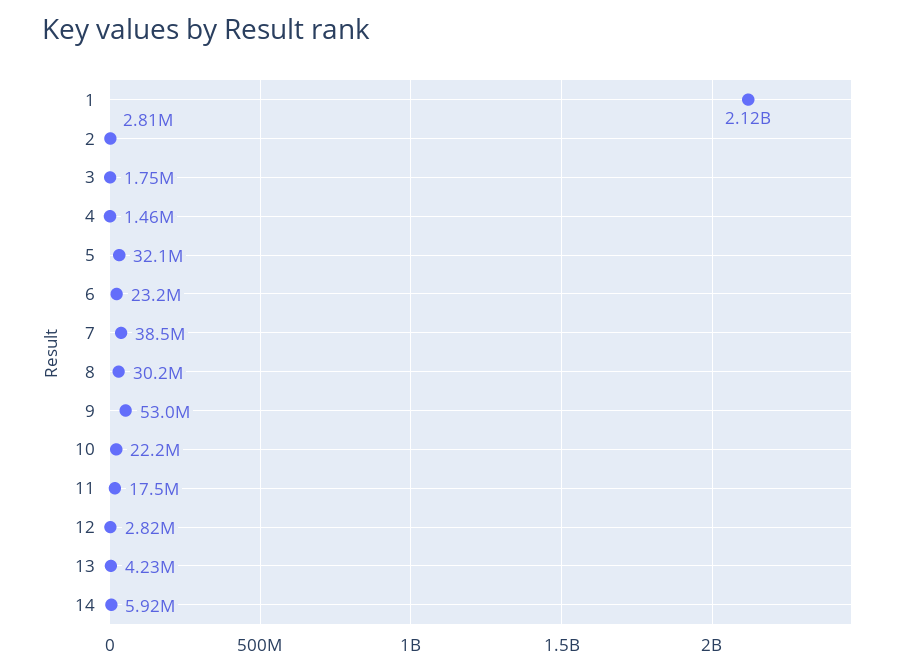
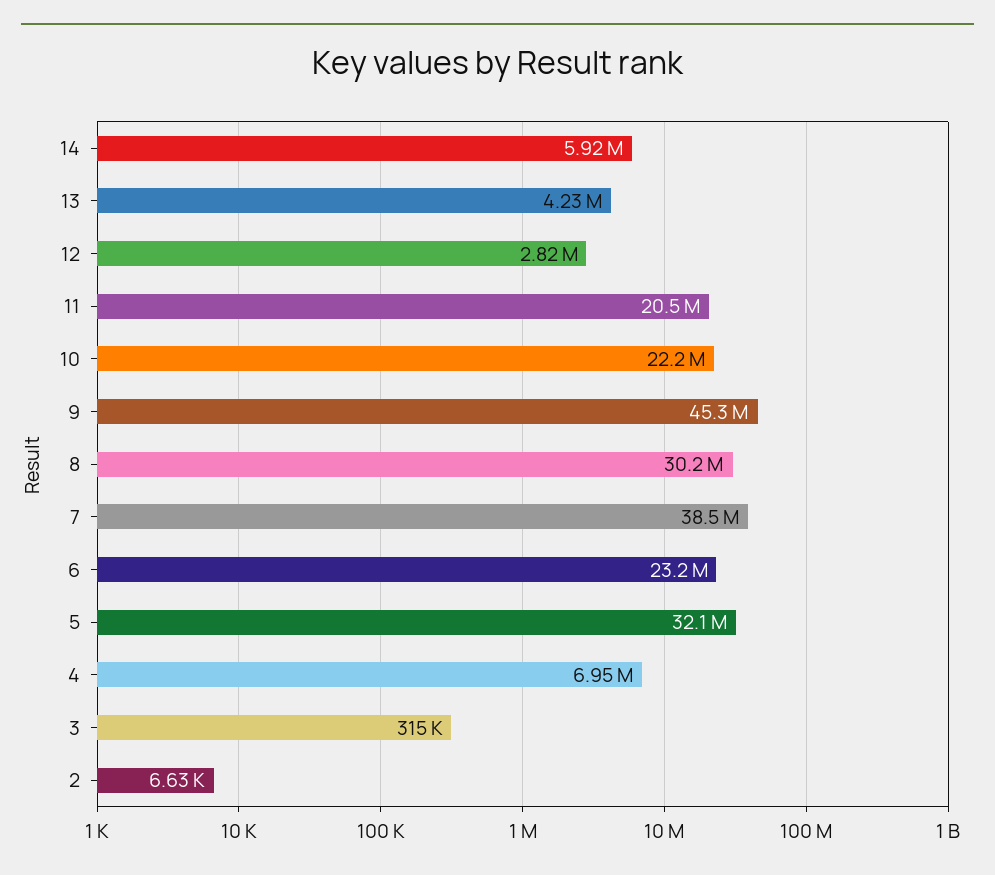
1: 2120000000 -> none
2: 2810000 -> 6630
3: 1750000 -> 315000
4: 1460000 -> 6950000
9: 53000000 -> 45300000
11: 17500000 -> 20500000

